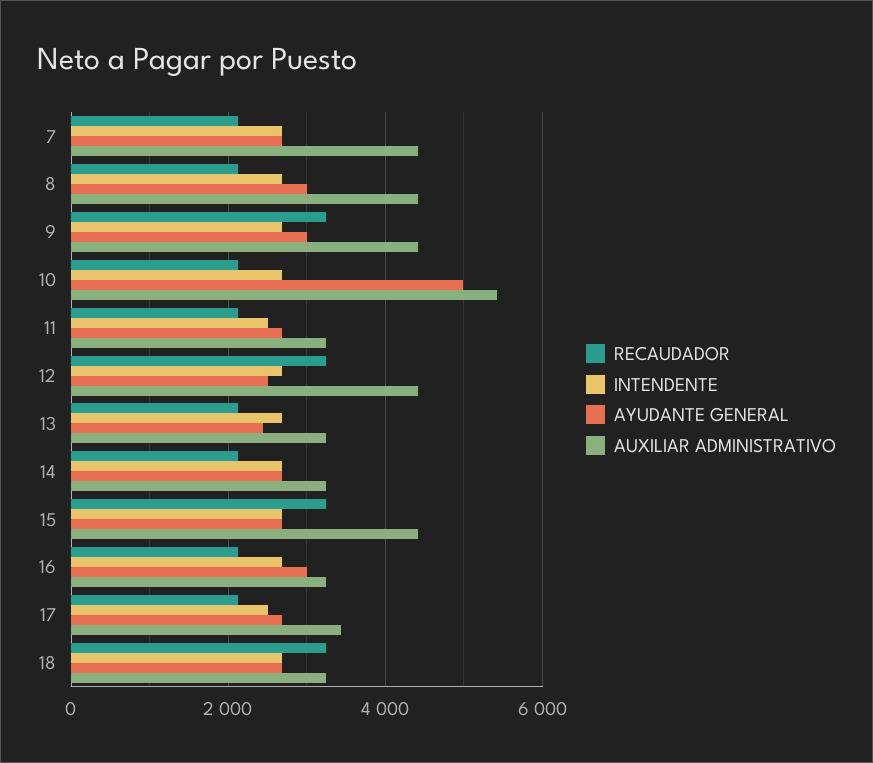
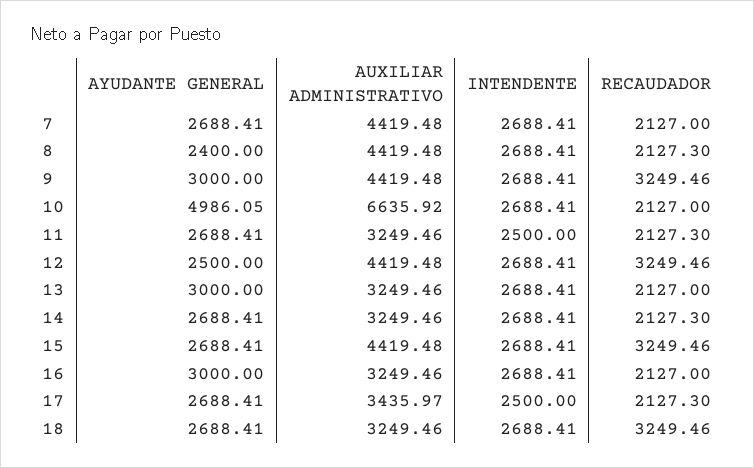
AYUDANTE GENERAL, 8: 3000 -> 2400
AUXILIAR ADMINISTRATIVO, 10: 5400 -> 6635.92
AYUDANTE GENERAL, 13: 2400 -> 3000

